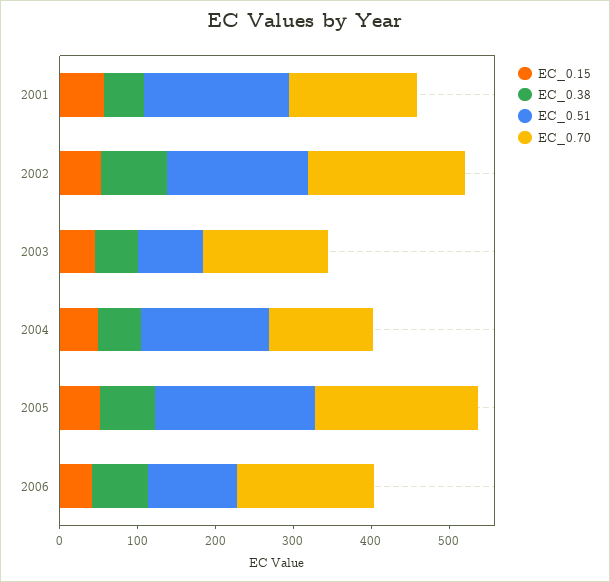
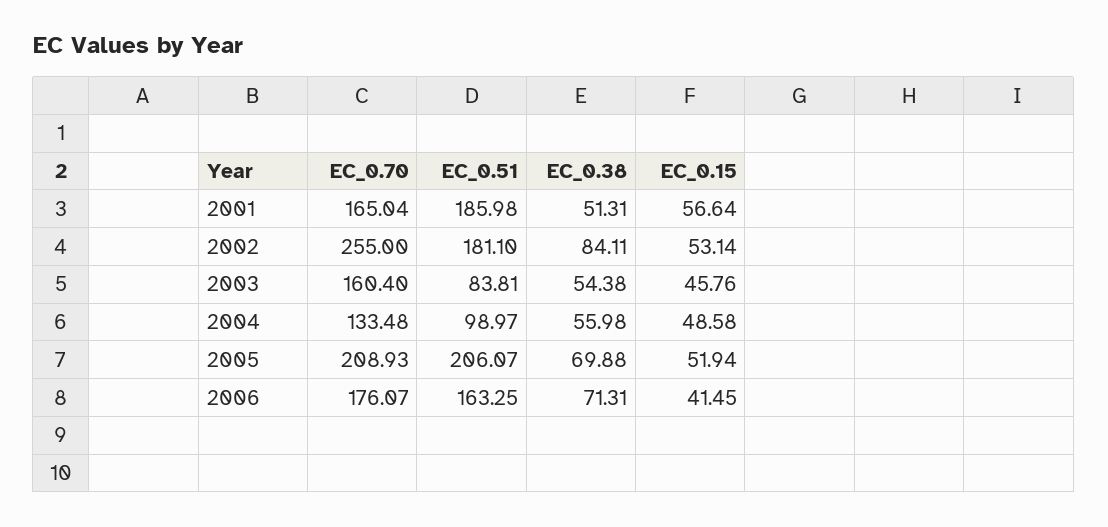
EC_0.70, 2002: 200 -> 255
EC_0.51, 2004: 160 -> 98.97
EC_0.51, 2006: 120 -> 163.25

